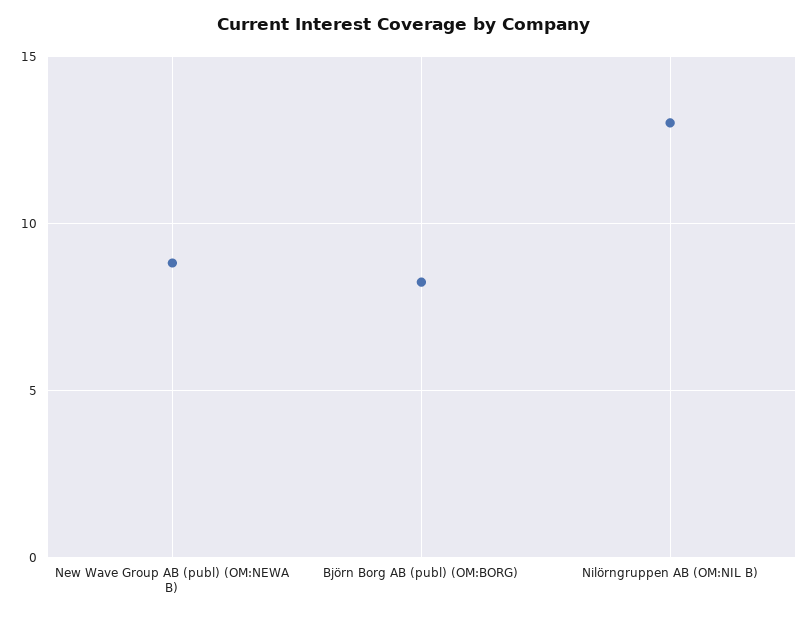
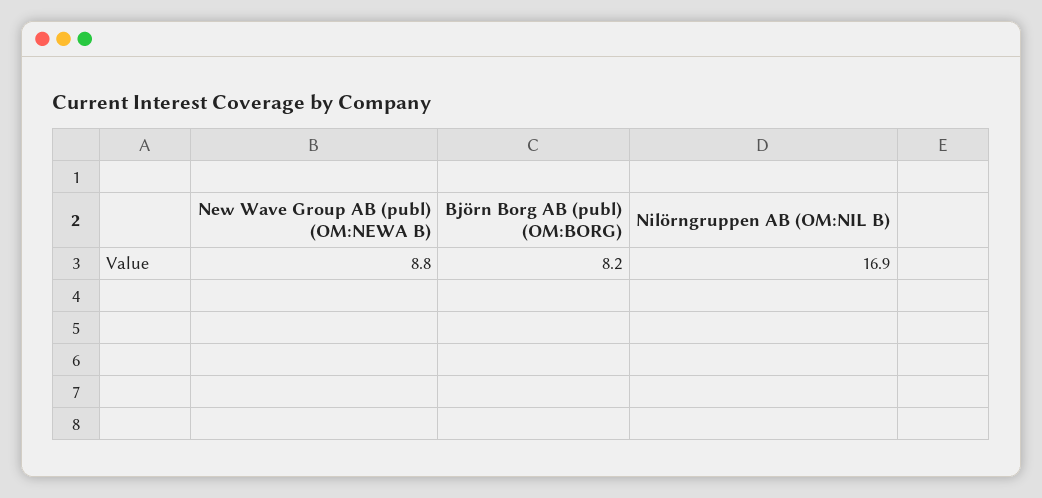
Nilörngruppen AB (OM:NIL B): 13 -> 16.9

